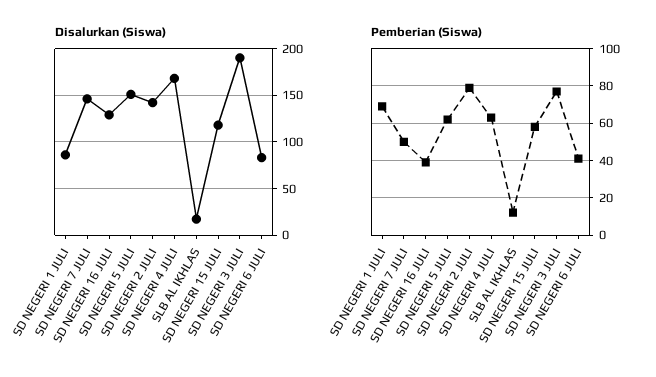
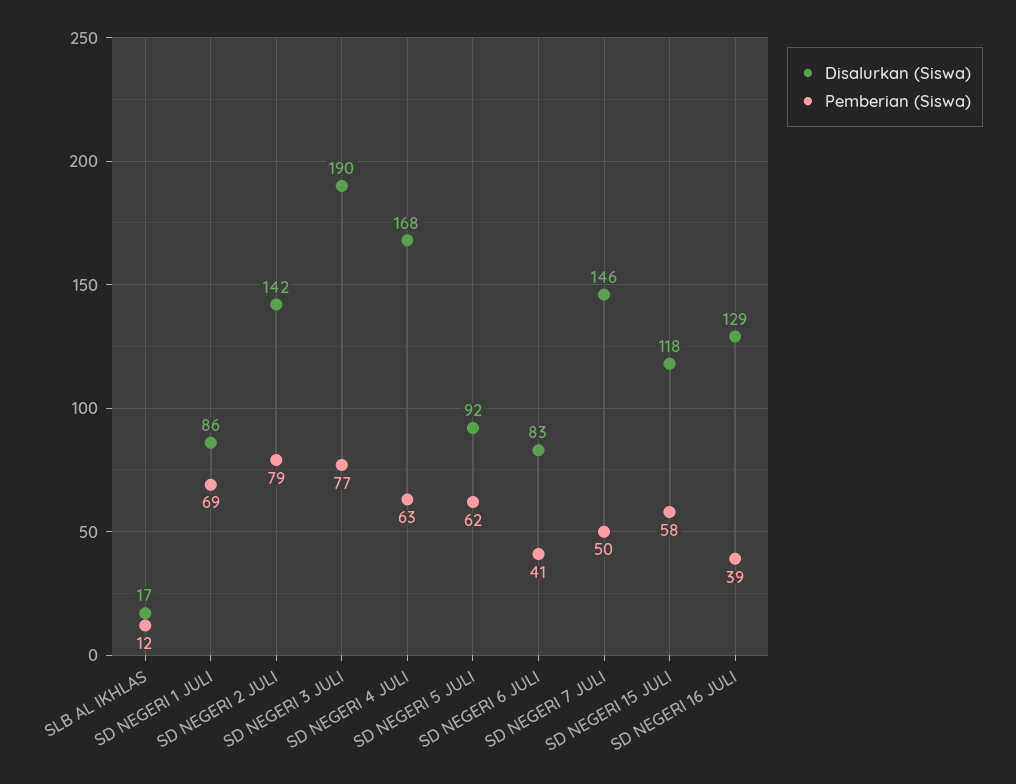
Disalurkan (Siswa), SD NEGERI 5 JULI: 150 -> 92

